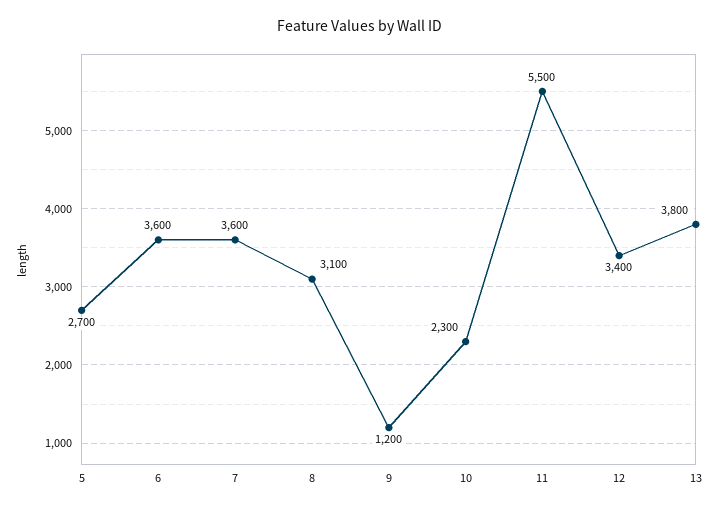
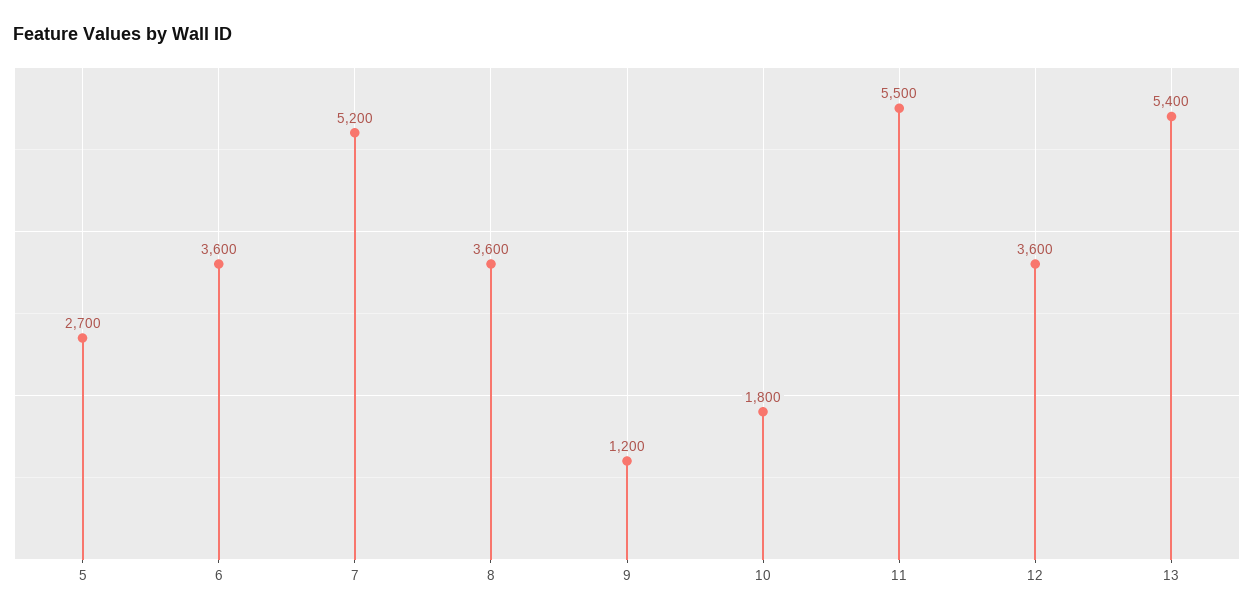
7: 3600 -> 5200
8: 3100 -> 3600
10: 2300 -> 1800
12: 3400 -> 3600
13: 3800 -> 5400

